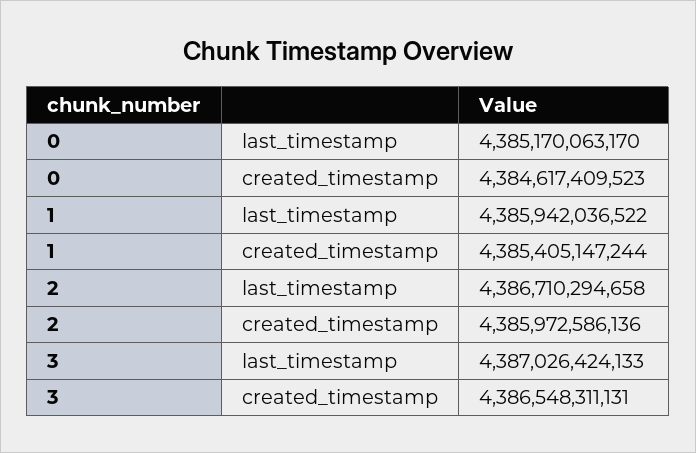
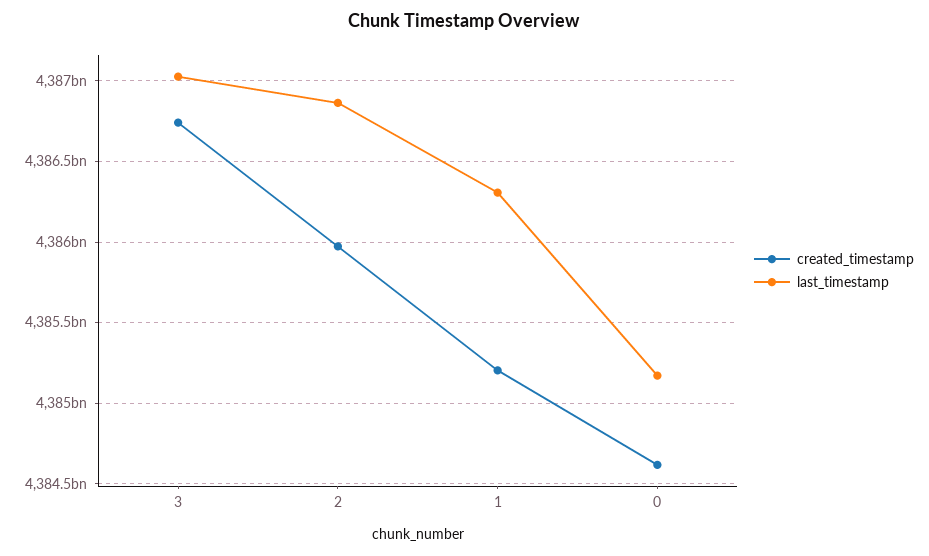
last_timestamp, 1: 4385942036522 -> 4386300000000
created_timestamp, 1: 4385405147244 -> 4385200000000
last_timestamp, 2: 4386710294658 -> 4386850000000
created_timestamp, 3: 4386548311131 -> 4386750000000

